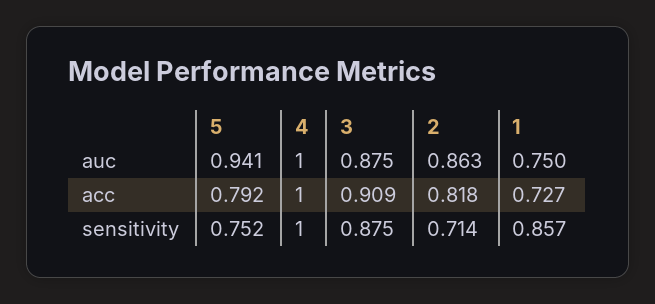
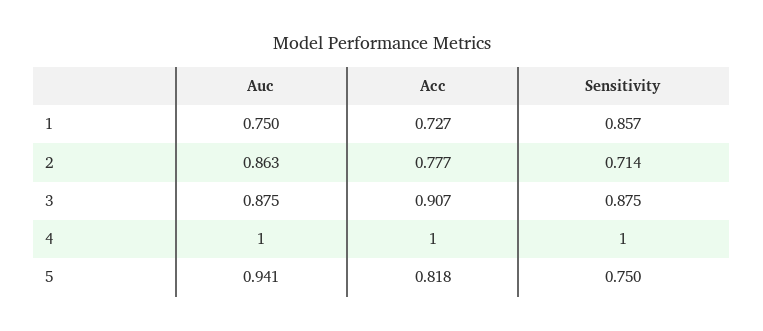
5, acc: 0.792 -> 0.818
3, acc: 0.909 -> 0.907
2, acc: 0.818 -> 0.777
5, sensitivity: 0.752 -> 0.75

